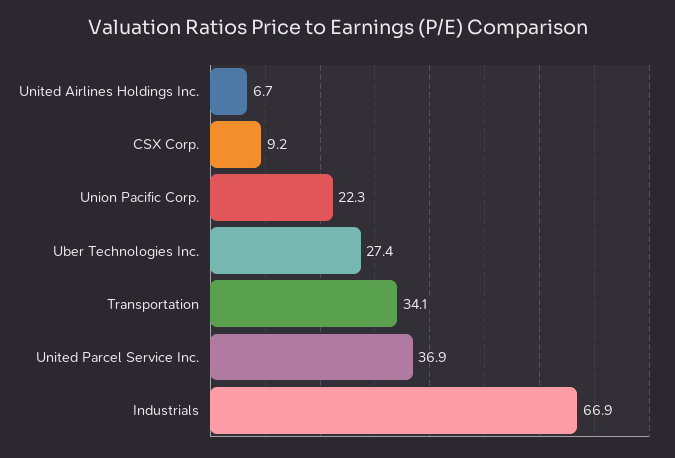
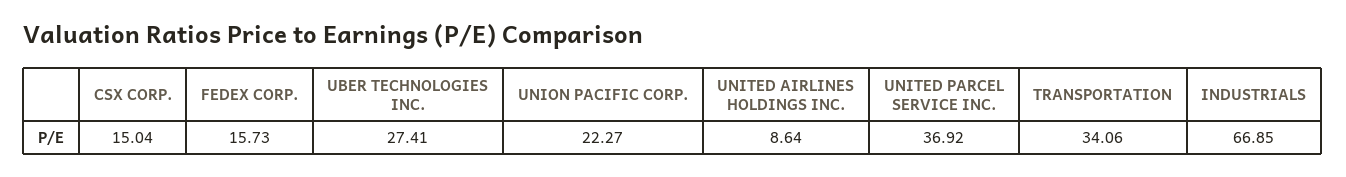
United Airlines Holdings Inc.: 6.7 -> 8.64
CSX Corp.: 9.2 -> 15.04
FEDEX CORP.: none -> 15.73

